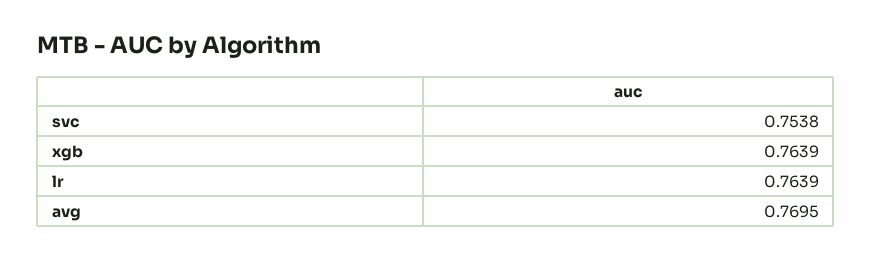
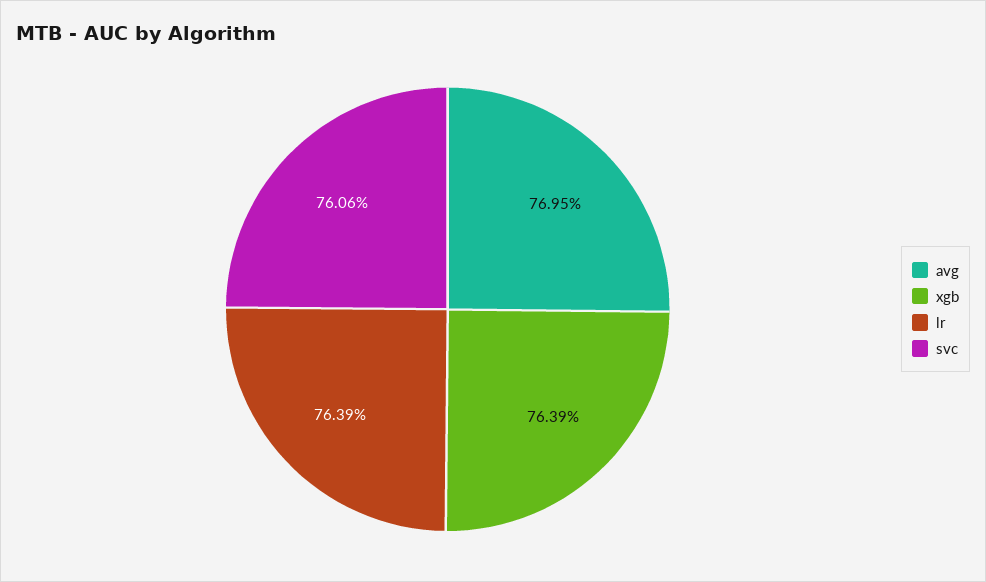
svc: 0.7538 -> 0.7606

